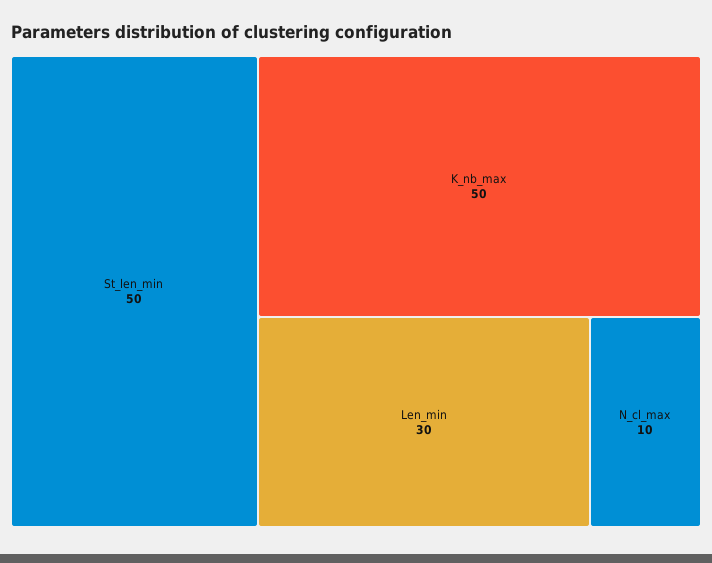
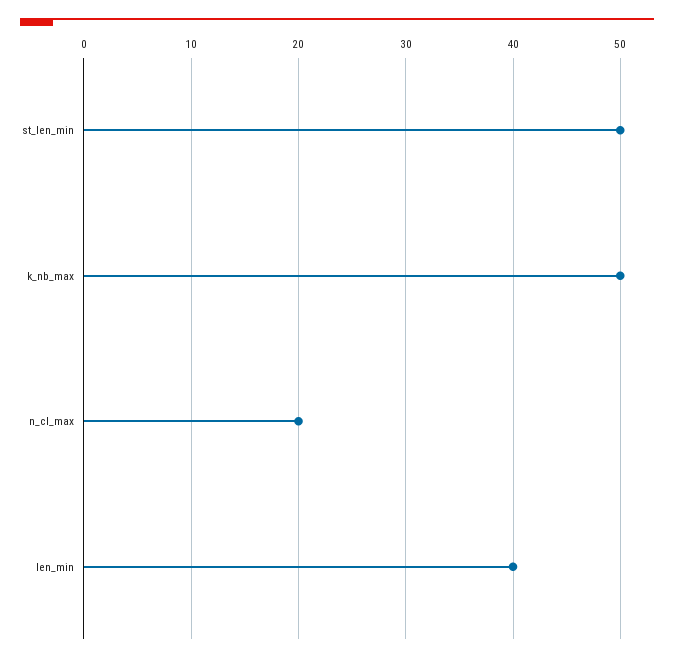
Len_min: 30 -> 40
N_cl_max: 10 -> 20

